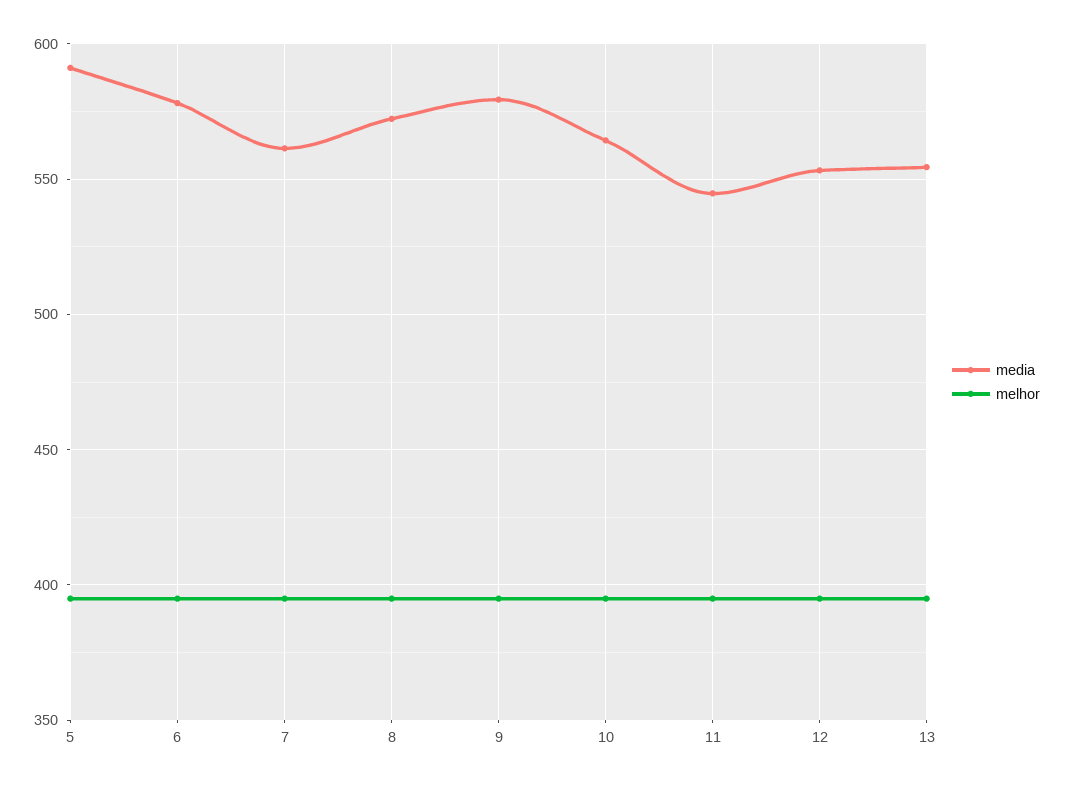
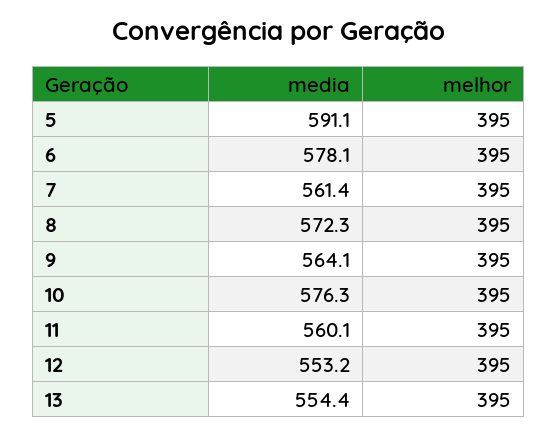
media, 9: 580 -> 564.1
media, 10: 565 -> 576.3
media, 11: 545 -> 560.1

